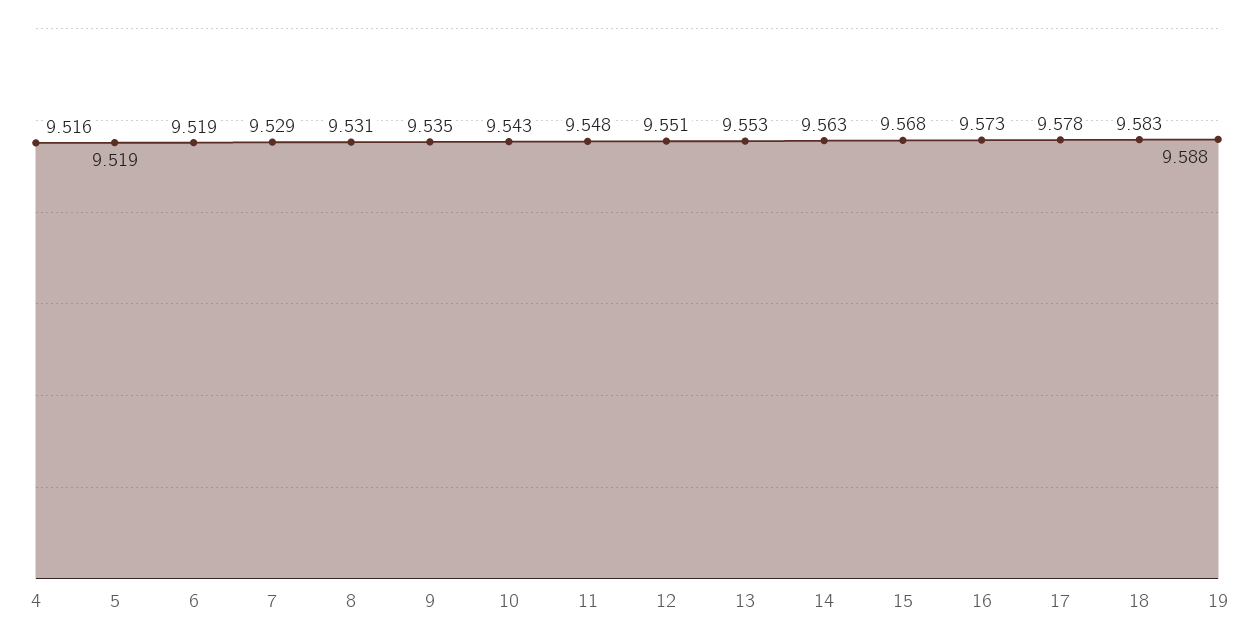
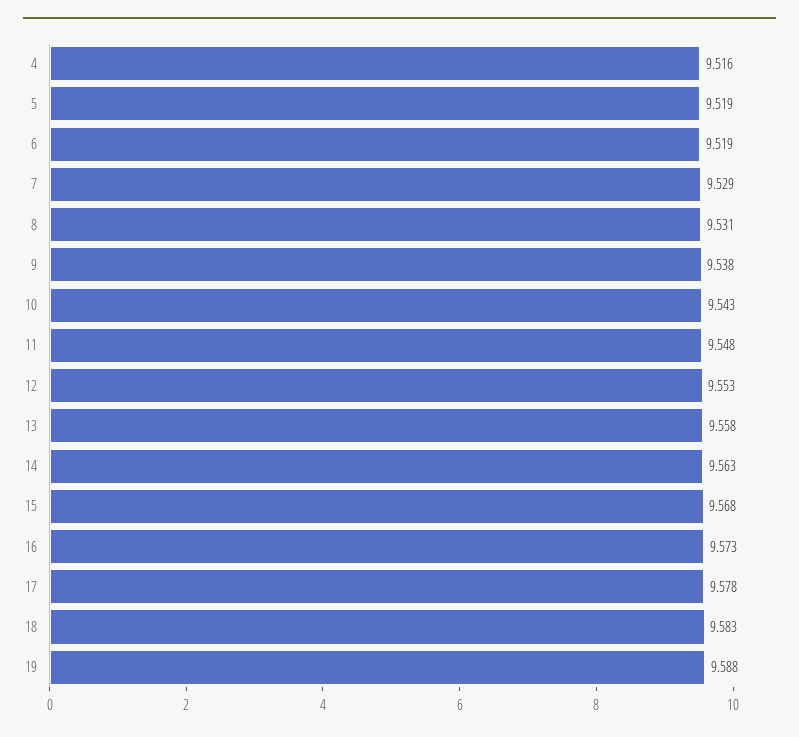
9: 9.535 -> 9.538
12: 9.551 -> 9.553
13: 9.553 -> 9.558

